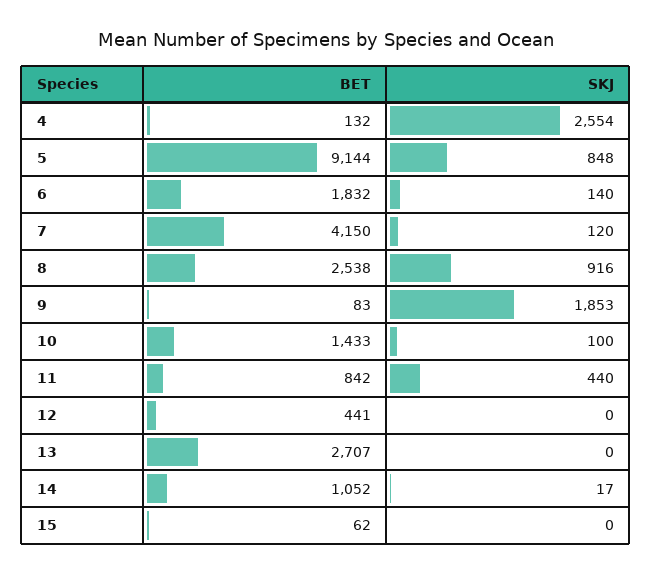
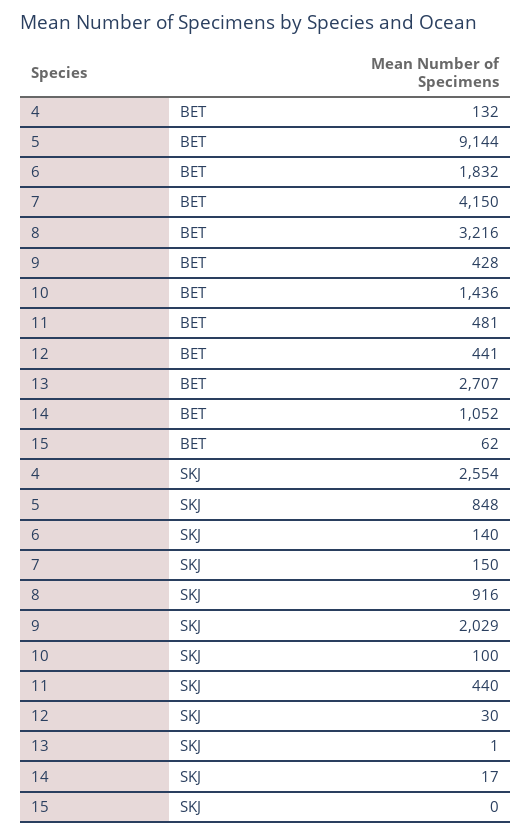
SKJ, 7: 120 -> 150
BET, 8: 2538 -> 3216
BET, 9: 83 -> 428
SKJ, 9: 1853 -> 2029
BET, 10: 1433 -> 1436
BET, 11: 842 -> 481
SKJ, 12: 0 -> 30
SKJ, 13: 0 -> 1

